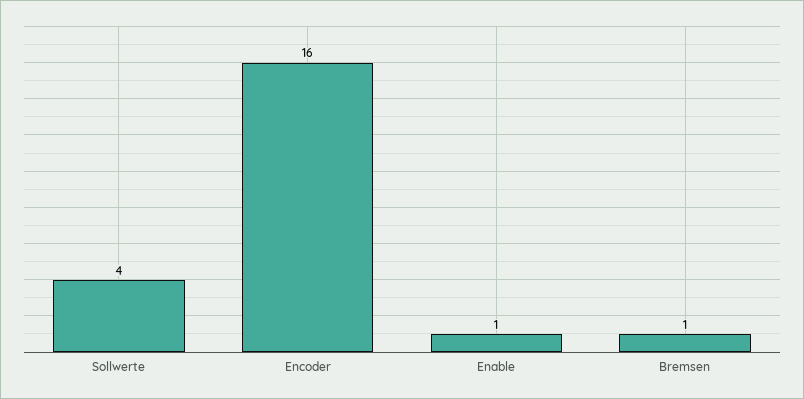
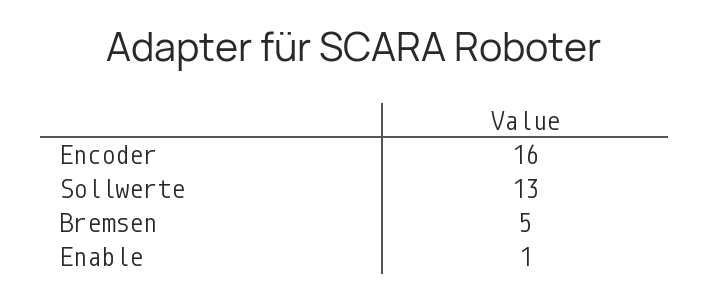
Sollwerte: 4 -> 13
Bremsen: 1 -> 5

